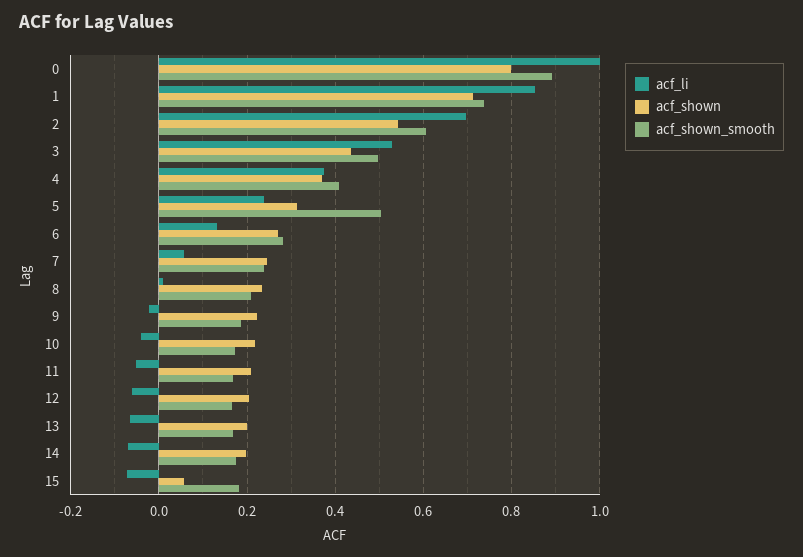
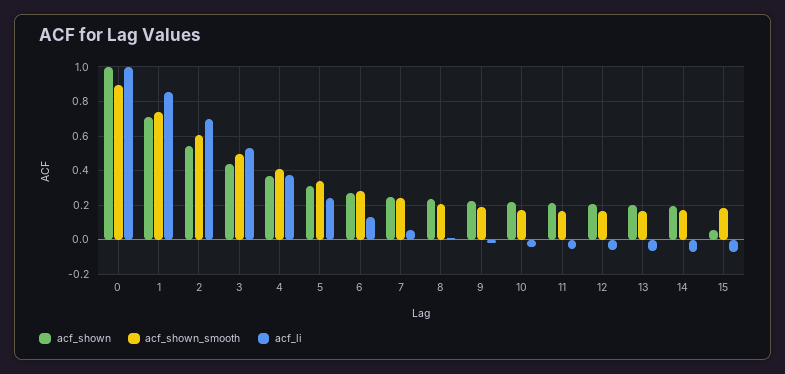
acf_shown, 0: 0.8 -> 1
acf_shown_smooth, 5: 0.5 -> 0.35

